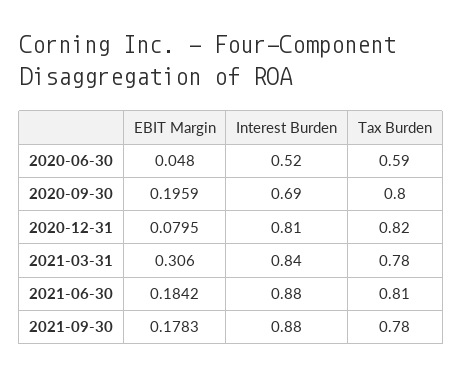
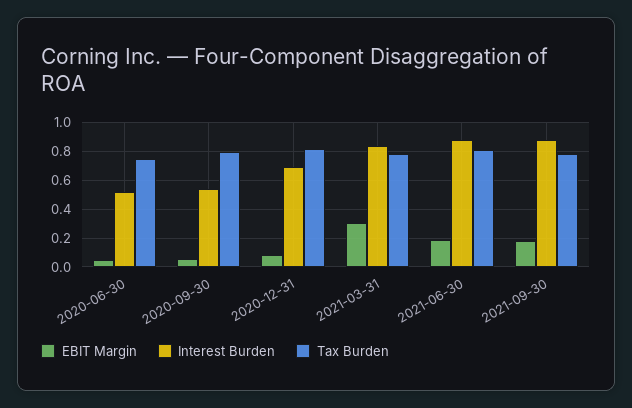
Tax Burden, 2020-06-30: 0.59 -> 0.75
EBIT Margin, 2020-09-30: 0.1959 -> 0.05
Interest Burden, 2020-09-30: 0.69 -> 0.55
Interest Burden, 2020-12-31: 0.81 -> 0.7

